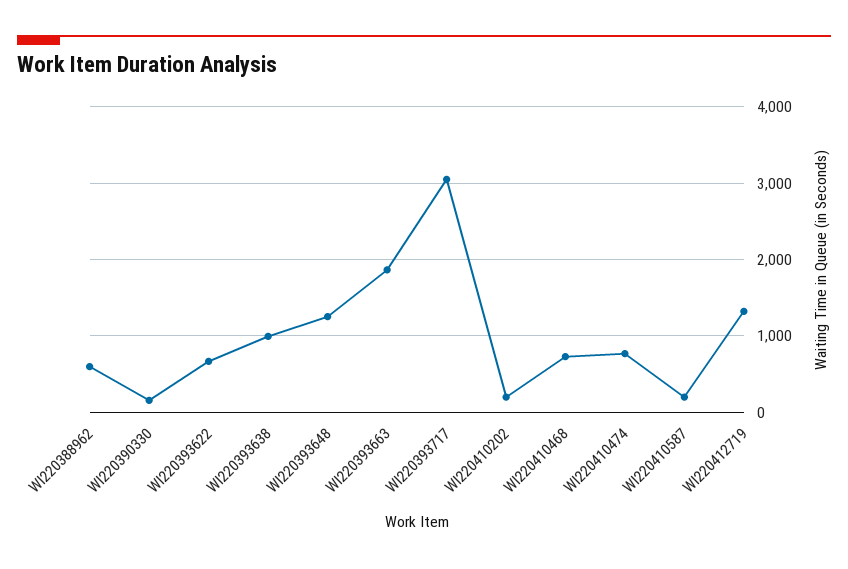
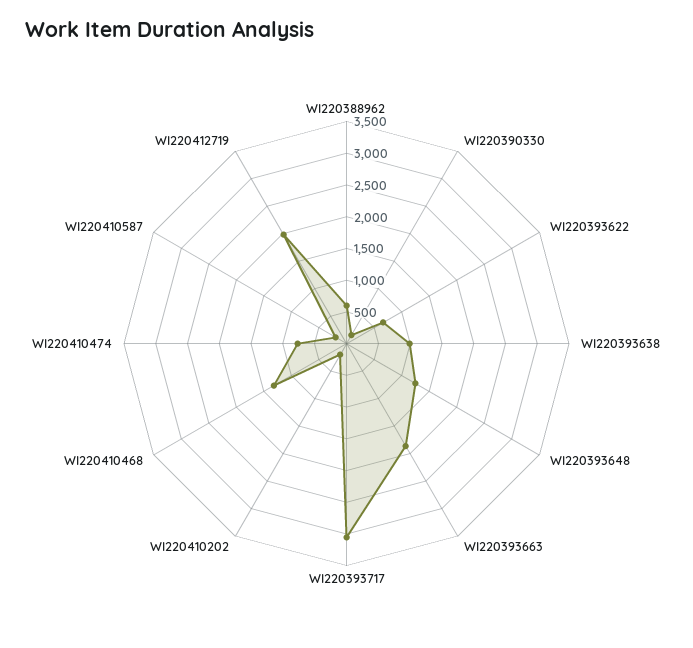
WI220410468: 700 -> 1250
WI220412719: 1300 -> 2000

